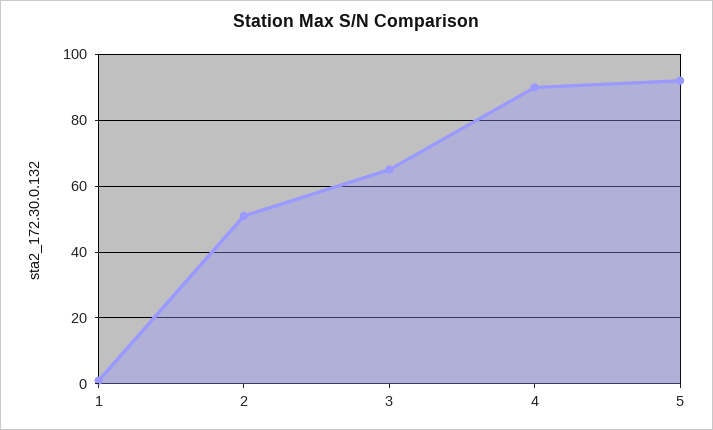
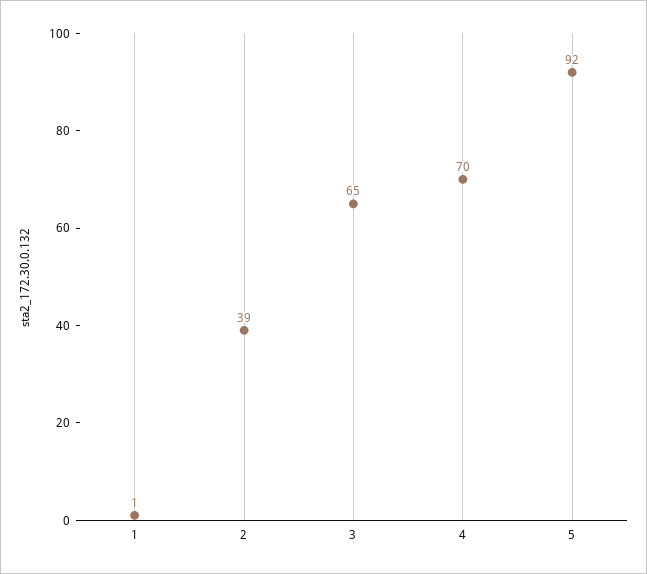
2: 50 -> 39
4: 90 -> 70

